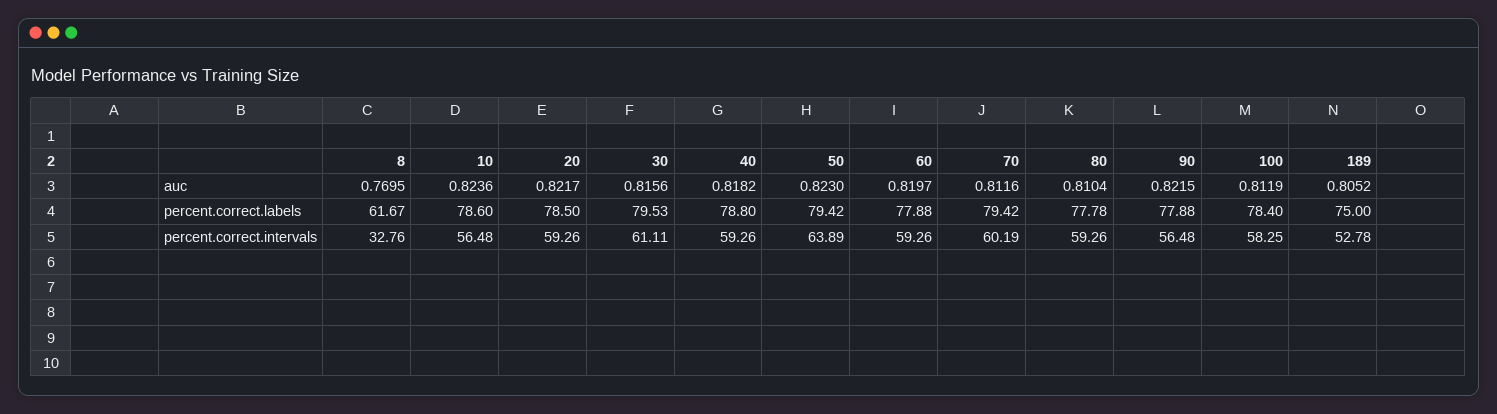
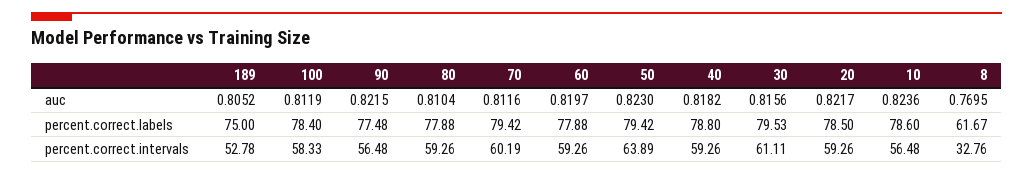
80, percent.correct.labels: 77.78 -> 77.88
90, percent.correct.labels: 77.88 -> 77.48
100, percent.correct.intervals: 58.25 -> 58.33

